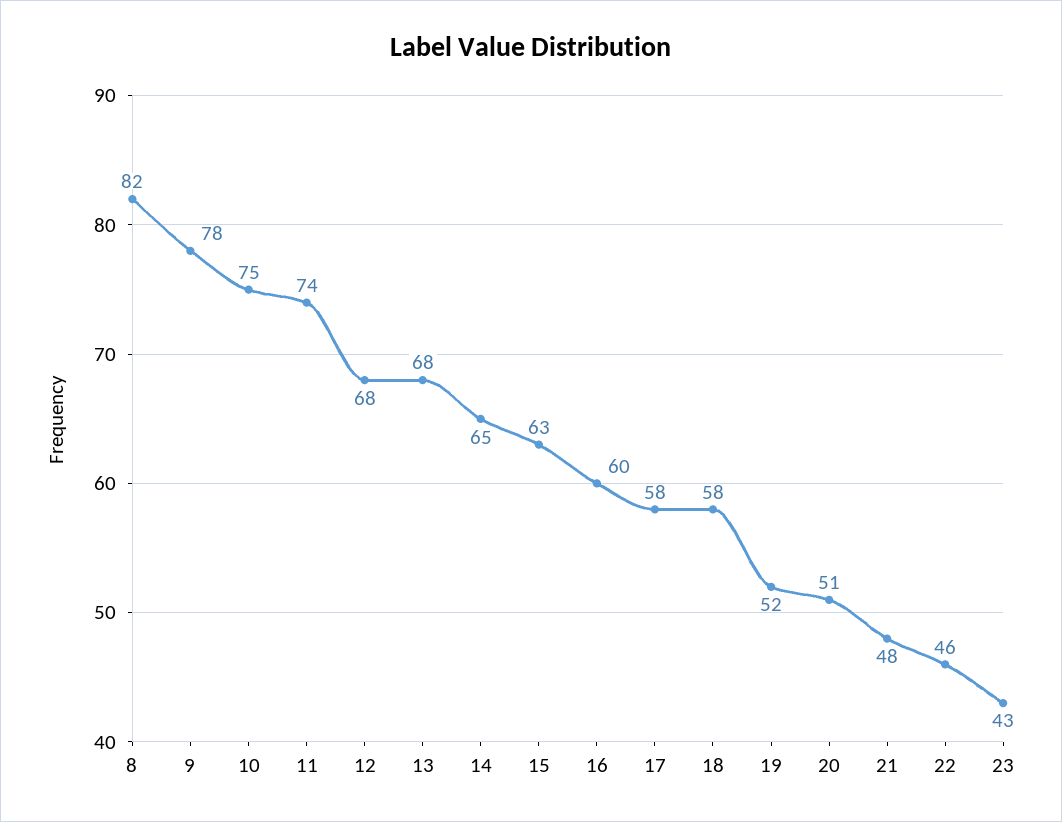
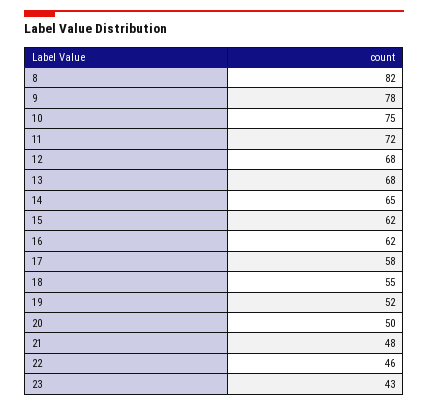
11: 74 -> 72
15: 63 -> 62
16: 60 -> 62
18: 58 -> 55
20: 51 -> 50

